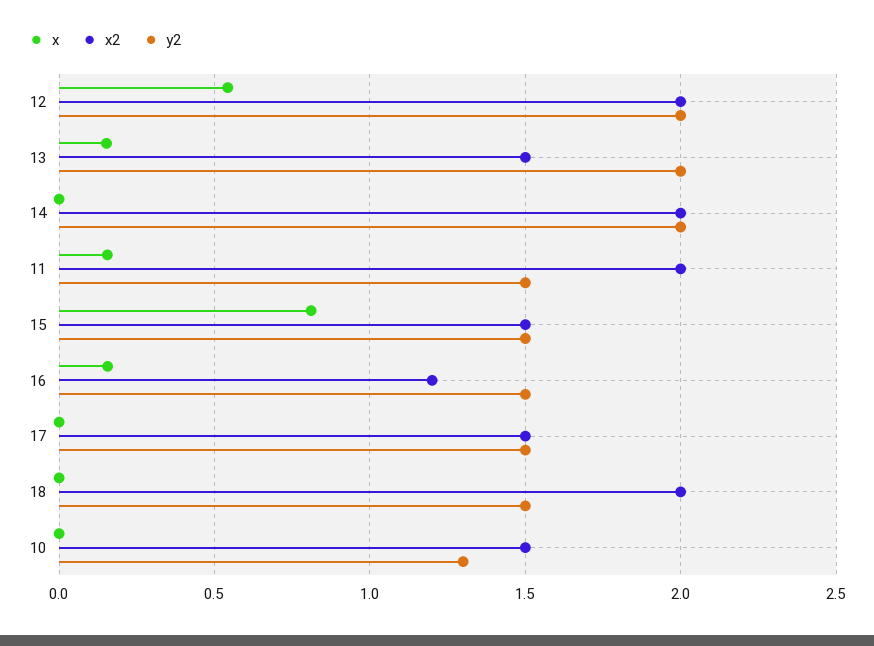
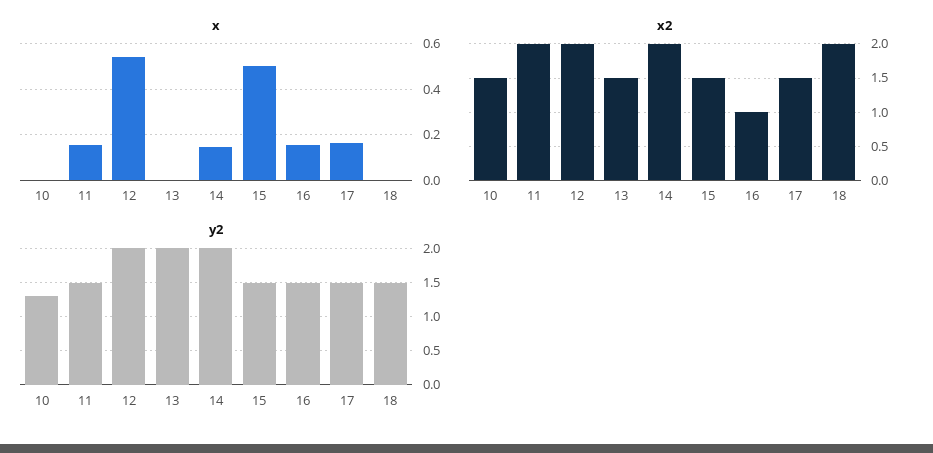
x, 13: 0.15 -> 0
x, 14: 0 -> 0.15
x, 15: 0.8 -> 0.5
x2, 16: 1.2 -> 1
x, 17: 0 -> 0.15

